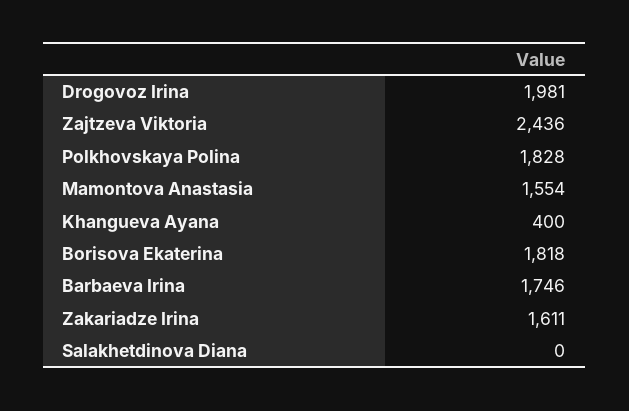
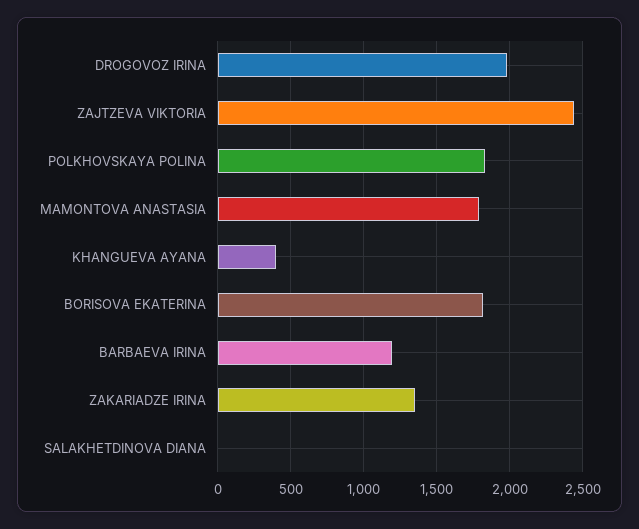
Mamontova Anastasia: 1554 -> 1800
Barbaeva Irina: 1746 -> 1200
Zakariadze Irina: 1611 -> 1350

